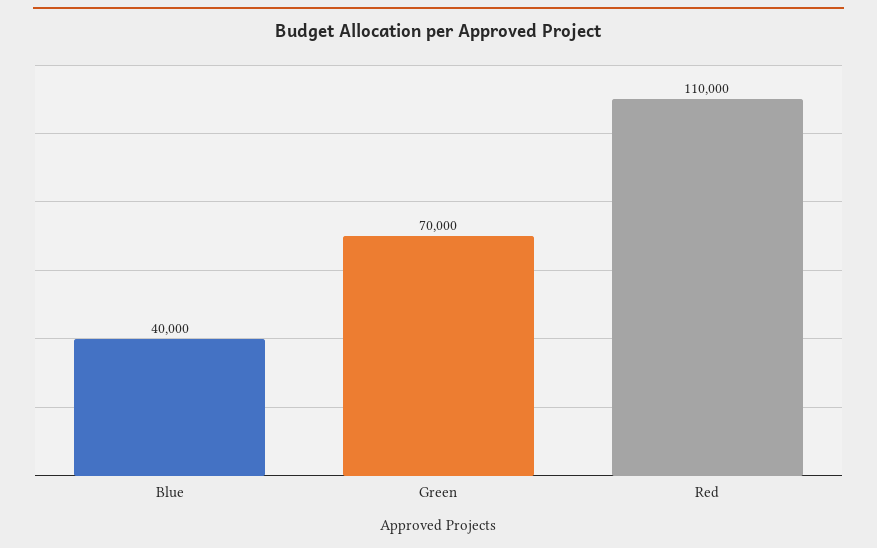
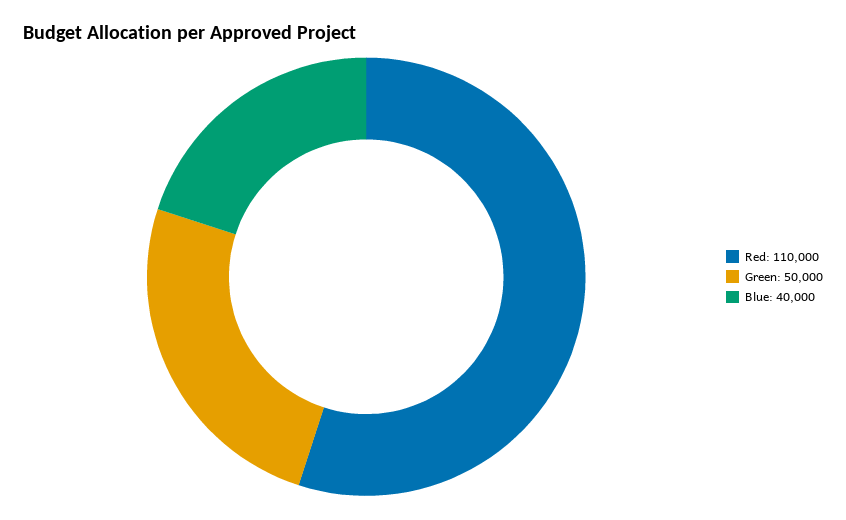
Green: 70000 -> 50000

